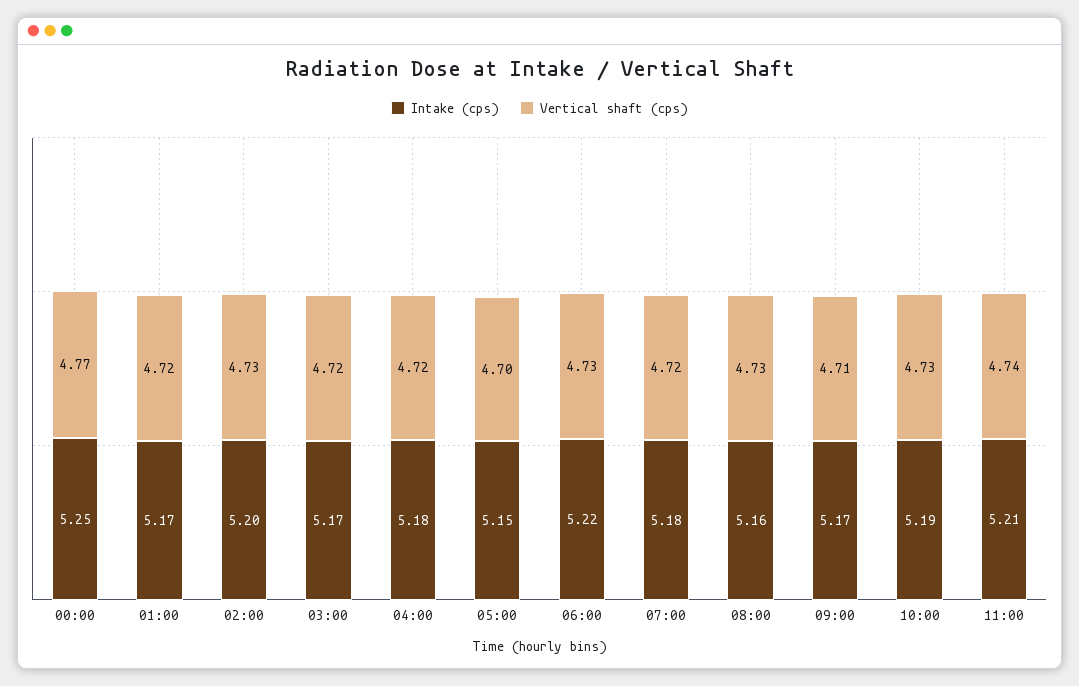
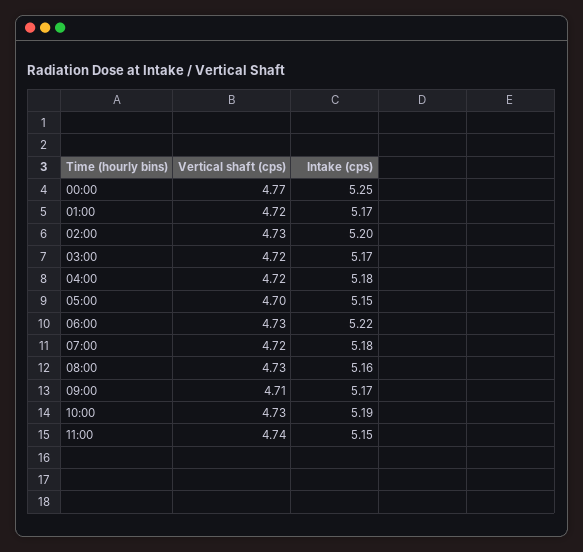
Intake (cps), 11:00: 5.21 -> 5.15

